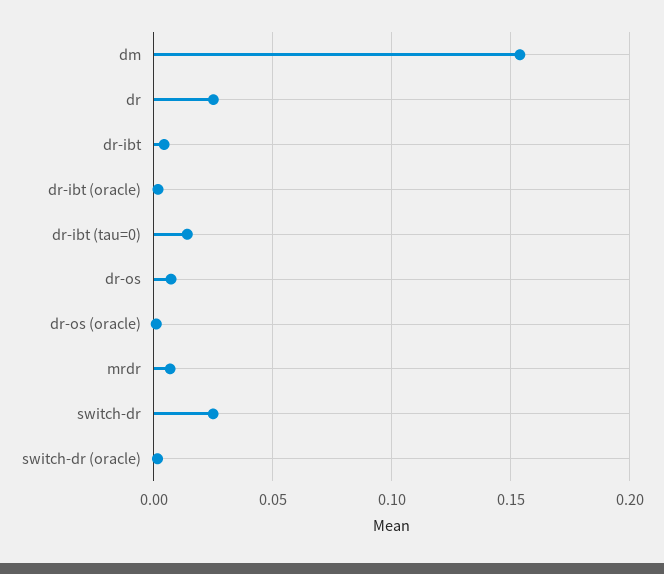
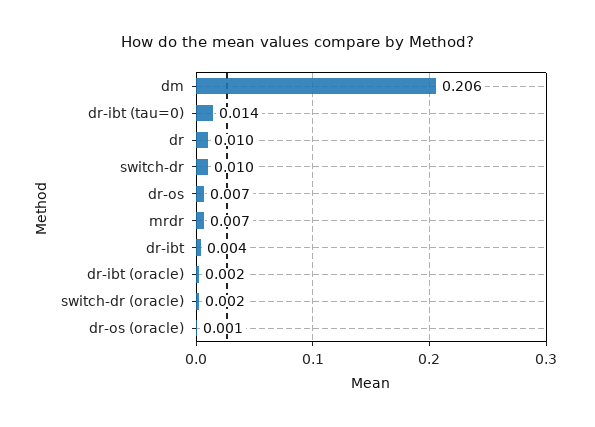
dm: 0.155 -> 0.206
dr: 0.025 -> 0.01
switch-dr: 0.025 -> 0.01

